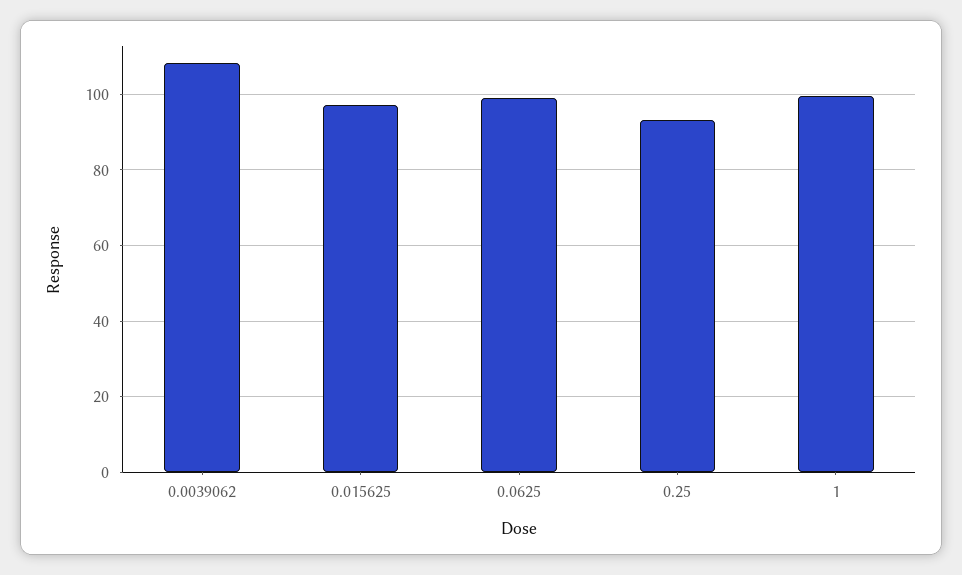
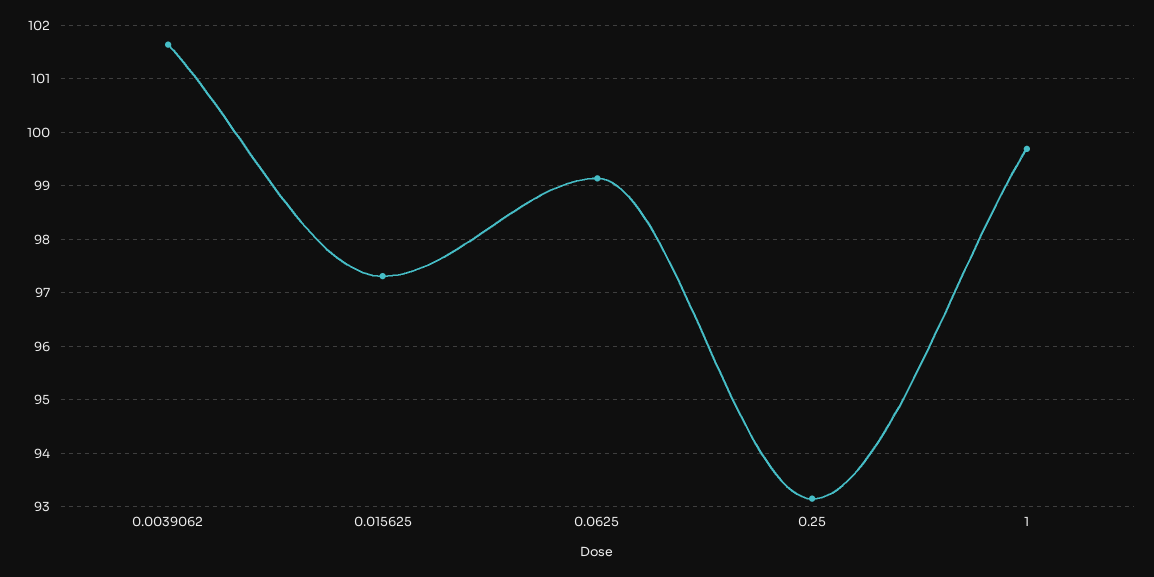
0.0039062: 108 -> 101.6

